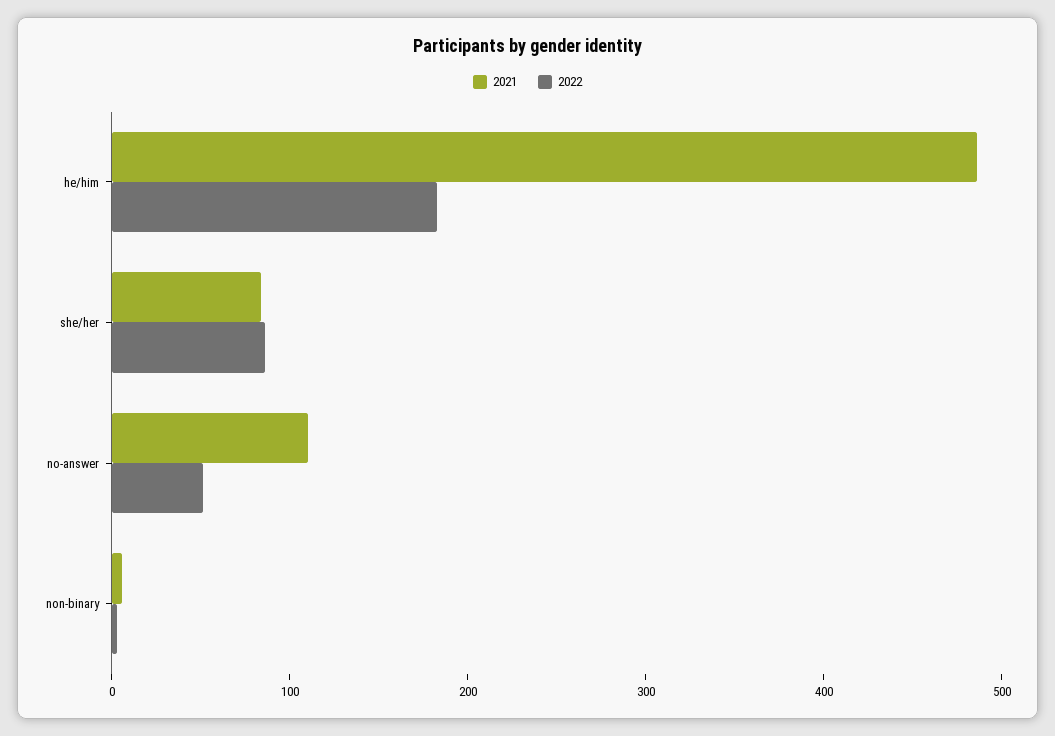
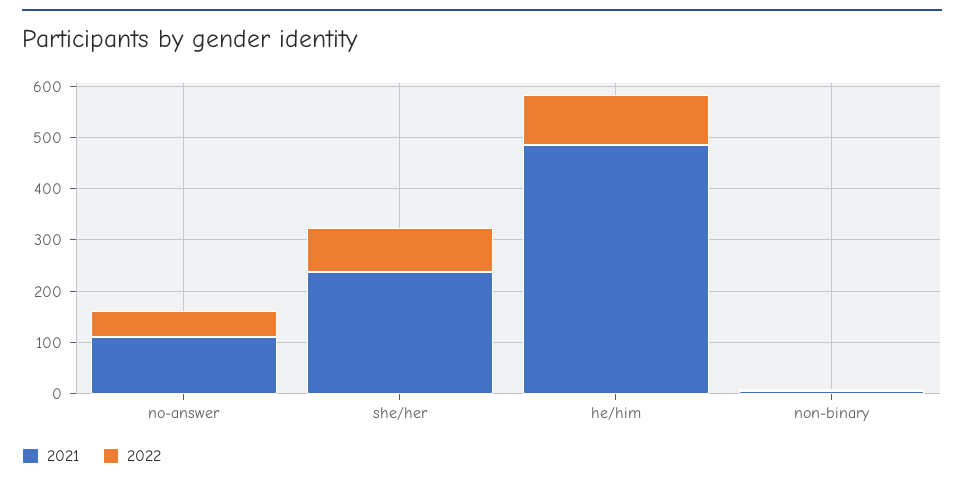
2022, he/him: 180 -> 100
2021, she/her: 80 -> 240

